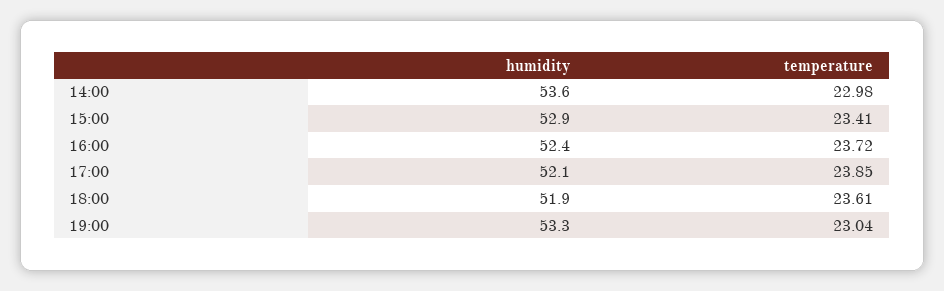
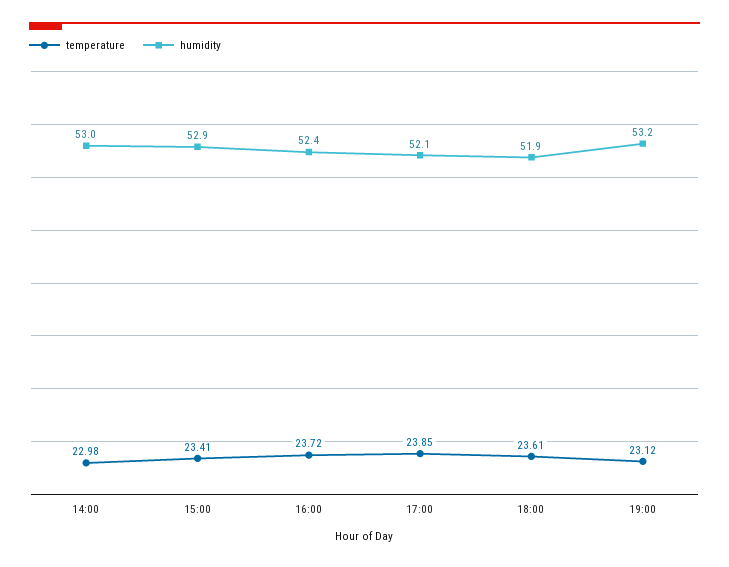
humidity, 14:00: 53.6 -> 53
humidity, 19:00: 53.3 -> 53.2
temperature, 19:00: 23.04 -> 23.12

